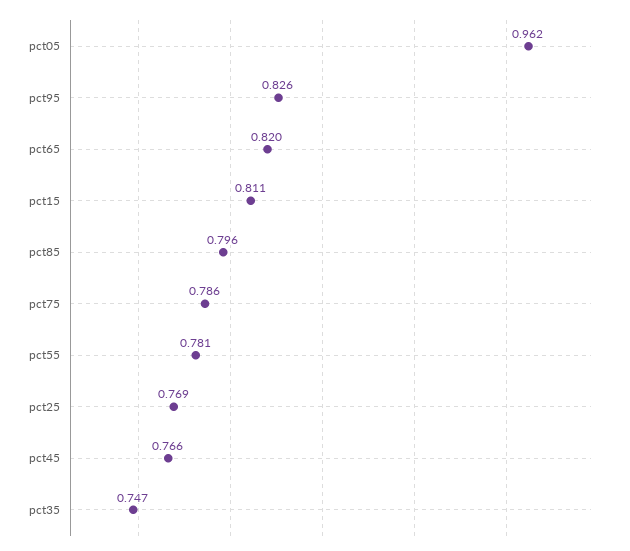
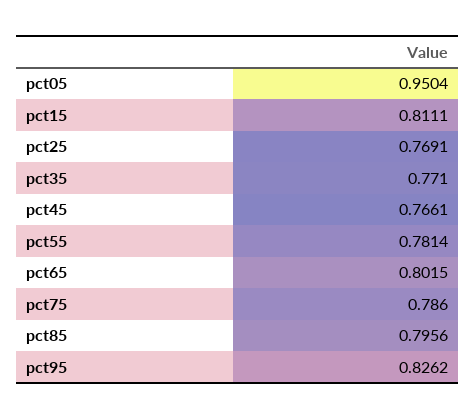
pct05: 0.962 -> 0.9504
pct65: 0.82 -> 0.8015
pct35: 0.747 -> 0.771

